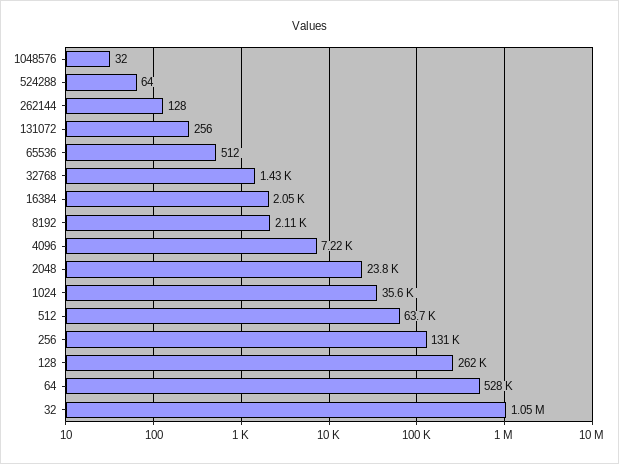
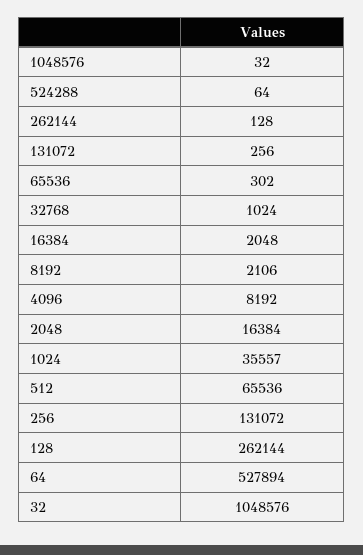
65536: 512 -> 302
32768: 1430 -> 1024
4096: 7220 -> 8192
2048: 23800 -> 16384
512: 63700 -> 65536

